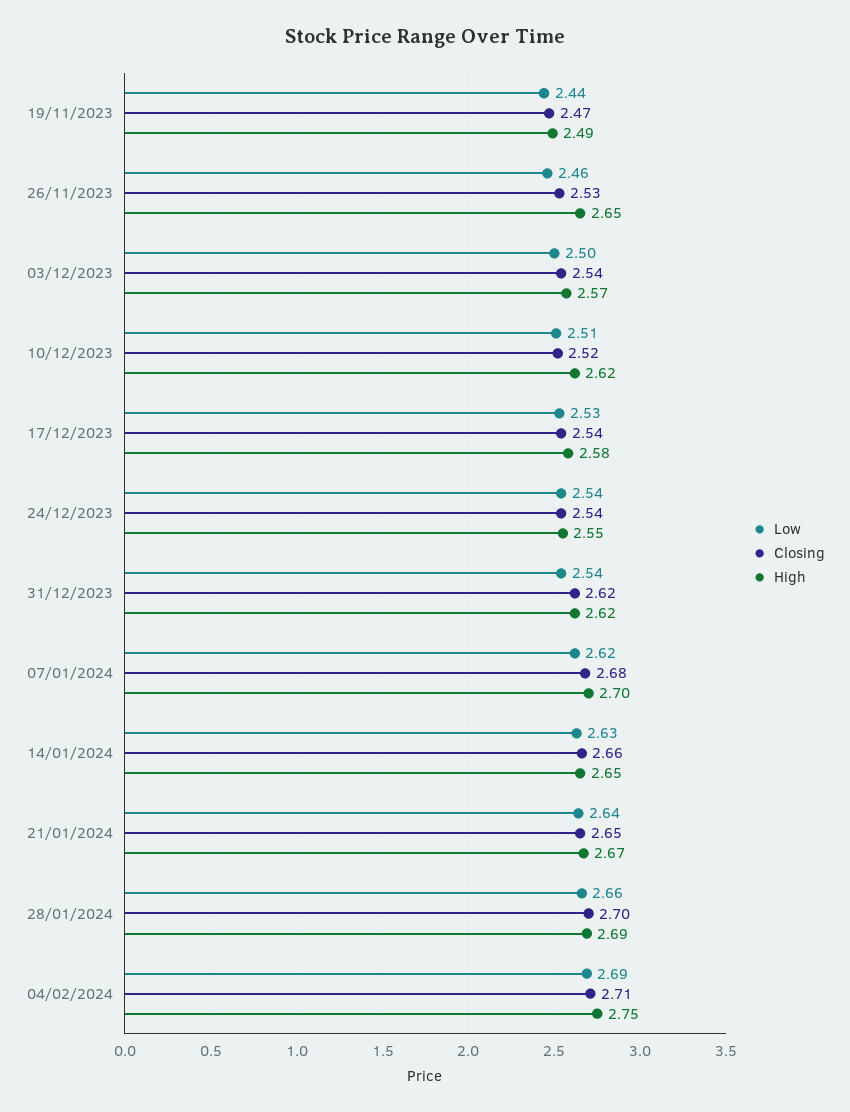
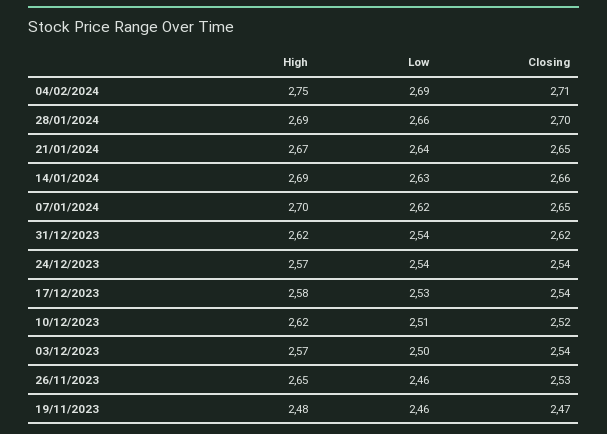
Low, 19/11/2023: 2.44 -> 2.46
High, 19/11/2023: 2.49 -> 2.48
High, 24/12/2023: 2.55 -> 2.57
Closing, 07/01/2024: 2.68 -> 2.65
High, 14/01/2024: 2.65 -> 2.69

